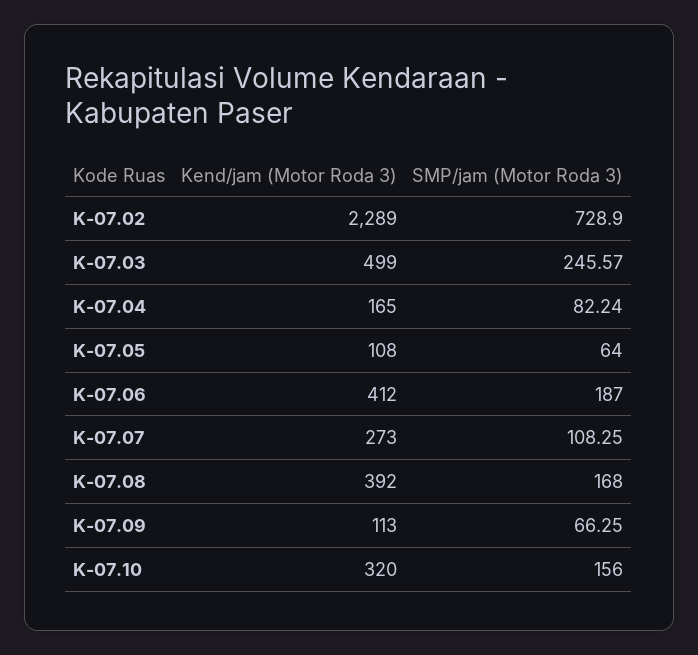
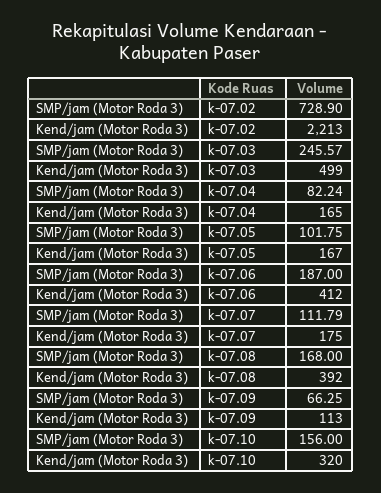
Kend/jam (Motor Roda 3), K-07.02: 2289 -> 2213
Kend/jam (Motor Roda 3), K-07.05: 108 -> 167
SMP/jam (Motor Roda 3), K-07.05: 64 -> 101.75
Kend/jam (Motor Roda 3), K-07.07: 273 -> 175
SMP/jam (Motor Roda 3), K-07.07: 108.25 -> 111.79

